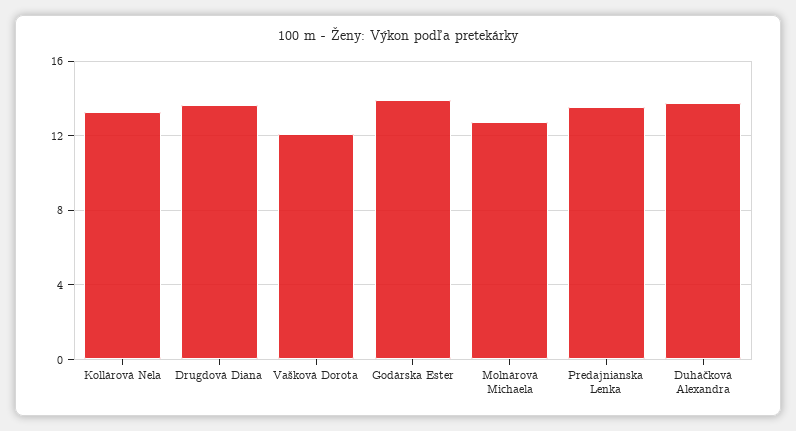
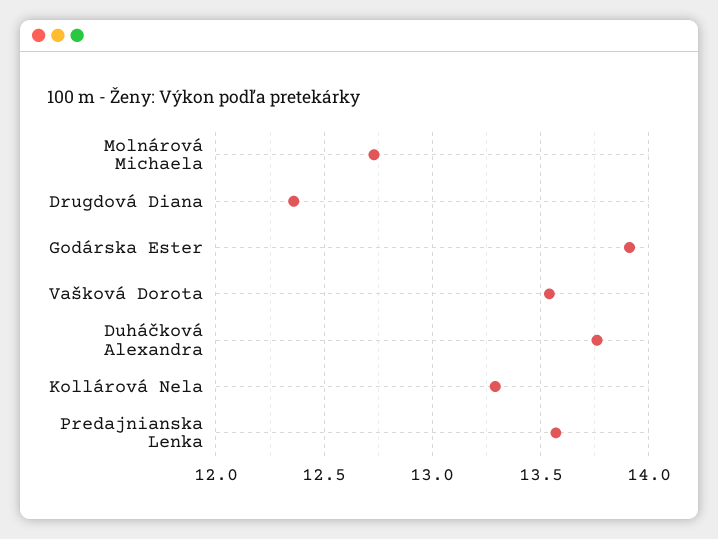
Drugdová Diana: 13.5 -> 12.35
Vašková Dorota: 12 -> 13.55

